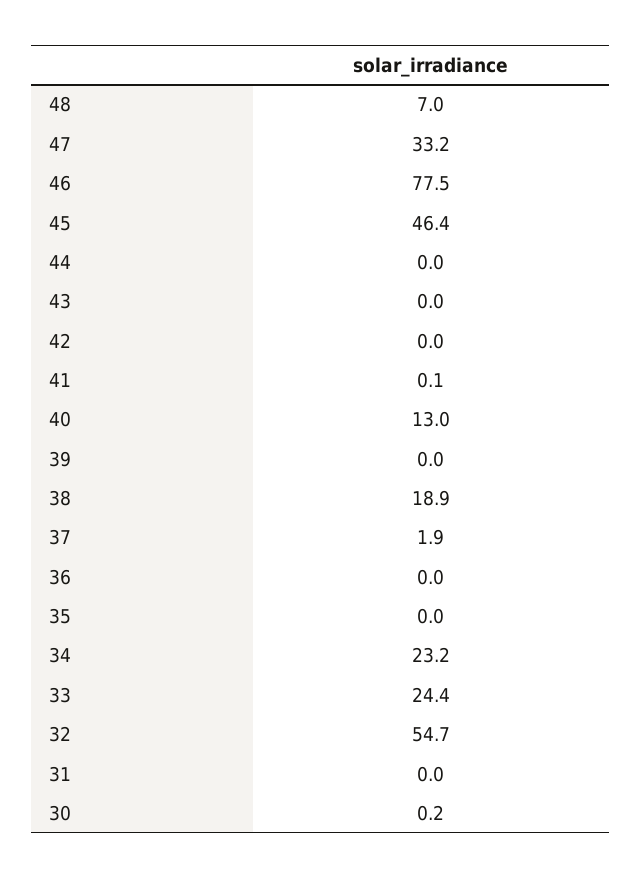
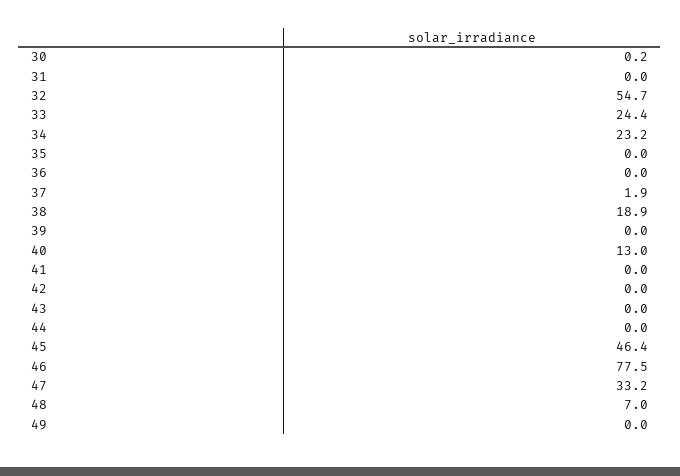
41: 0.1 -> 0
49: none -> 0

